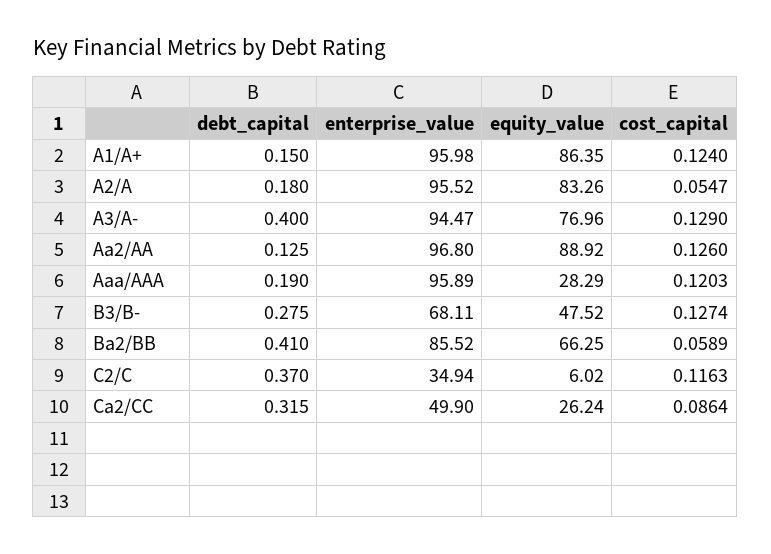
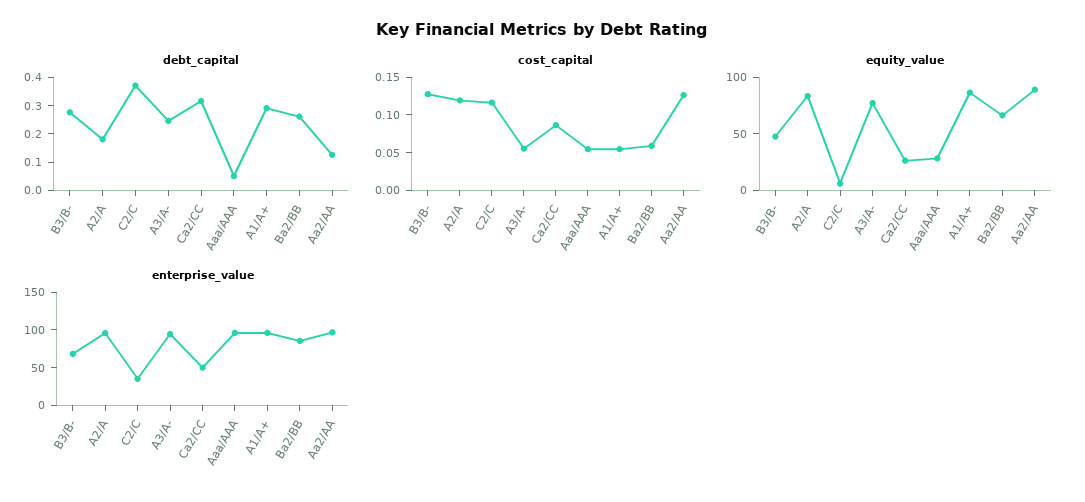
debt_capital, A1/A+: 0.15 -> 0.3
cost_capital, A1/A+: 0.124 -> 0.05
cost_capital, A2/A: 0.0547 -> 0.125
debt_capital, A3/A-: 0.4 -> 0.25
cost_capital, A3/A-: 0.129 -> 0.05
debt_capital, Aaa/AAA: 0.19 -> 0.05
cost_capital, Aaa/AAA: 0.1203 -> 0.05
debt_capital, Ba2/BB: 0.41 -> 0.25

